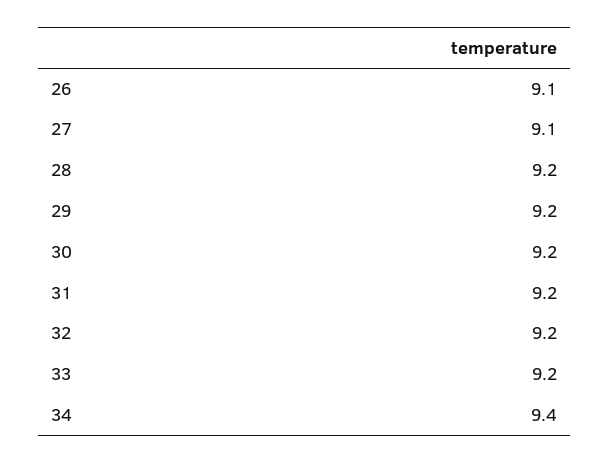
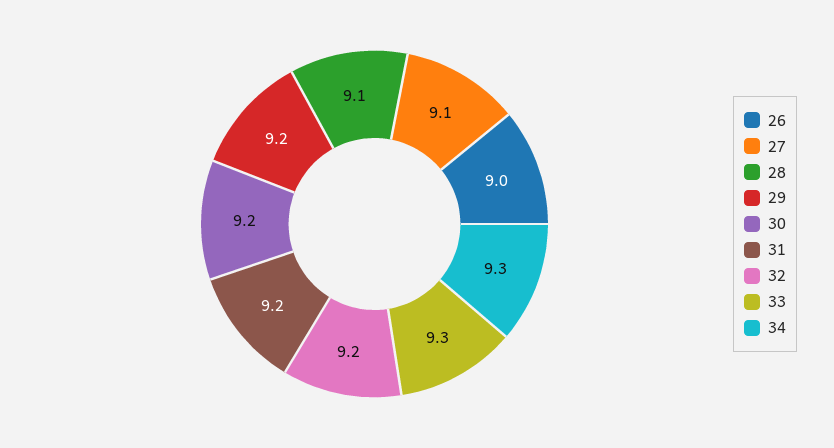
26: 9.1 -> 9
28: 9.2 -> 9.1
33: 9.2 -> 9.3
34: 9.4 -> 9.3

